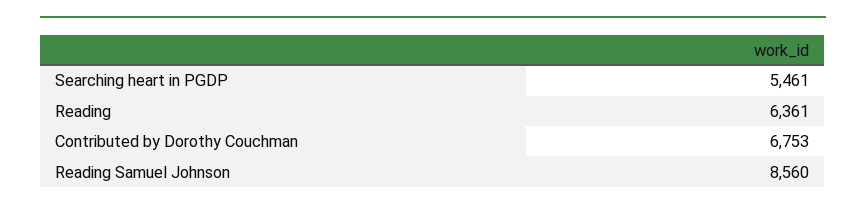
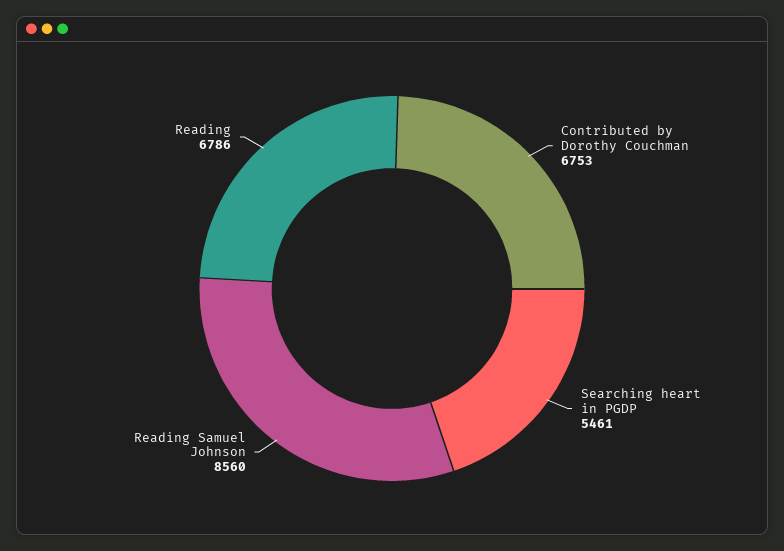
Reading: 6361 -> 6786

